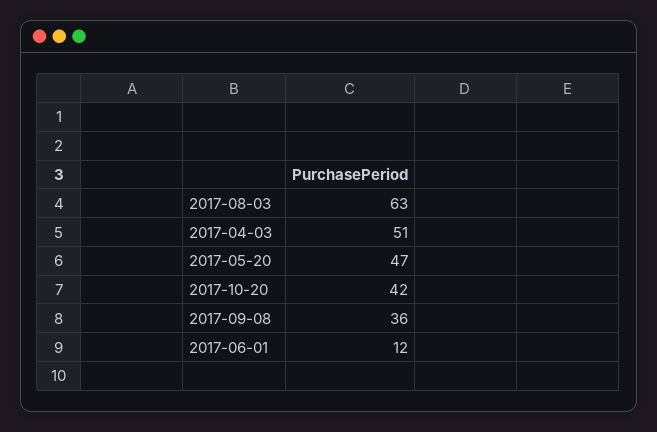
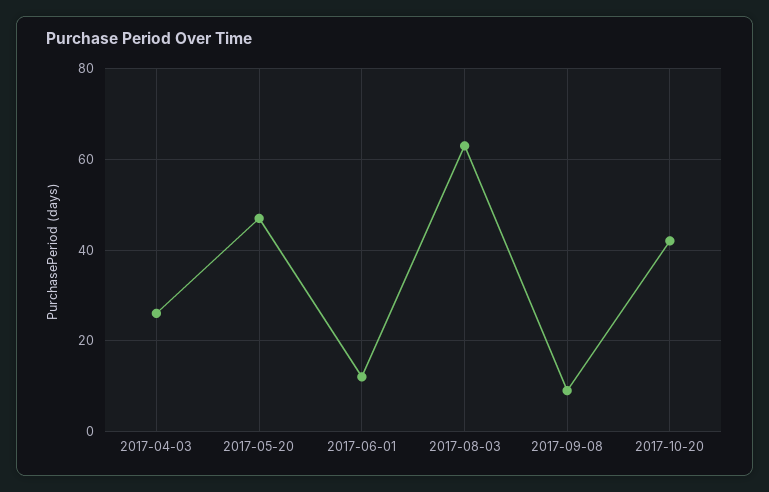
2017-04-03: 51 -> 25
2017-09-08: 36 -> 10

